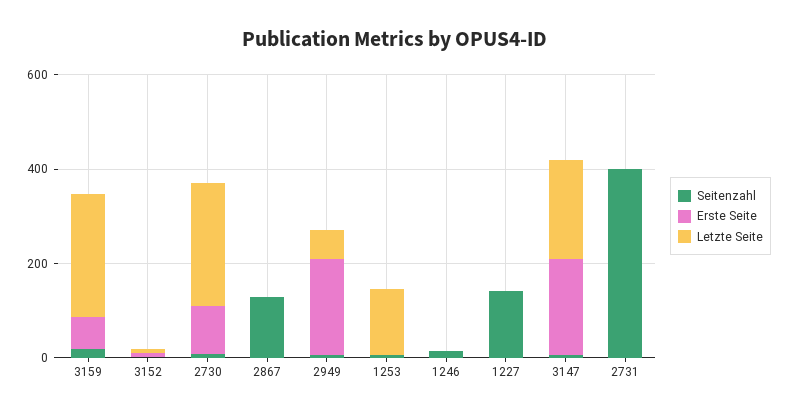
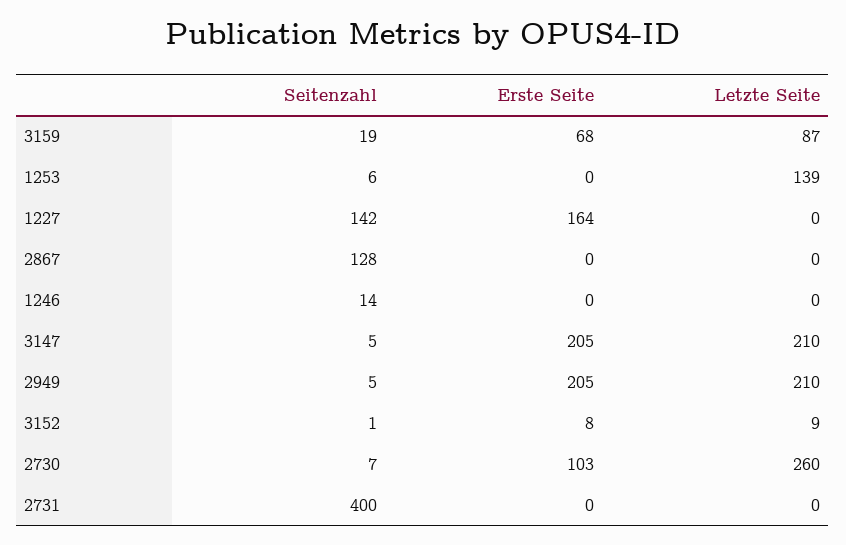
Letzte Seite, 3159: 250 -> 87
Letzte Seite, 2949: 50 -> 210
Erste Seite, 1227: 0 -> 164

